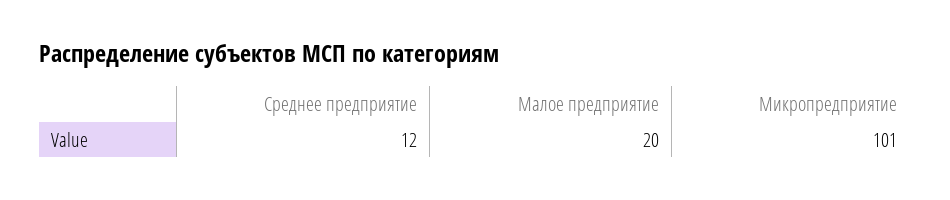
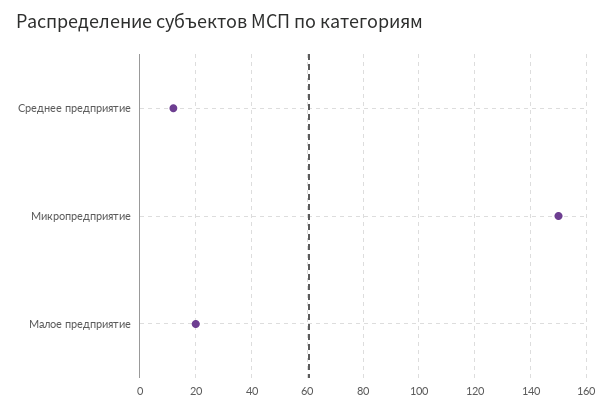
Микропредприятие: 101 -> 150

